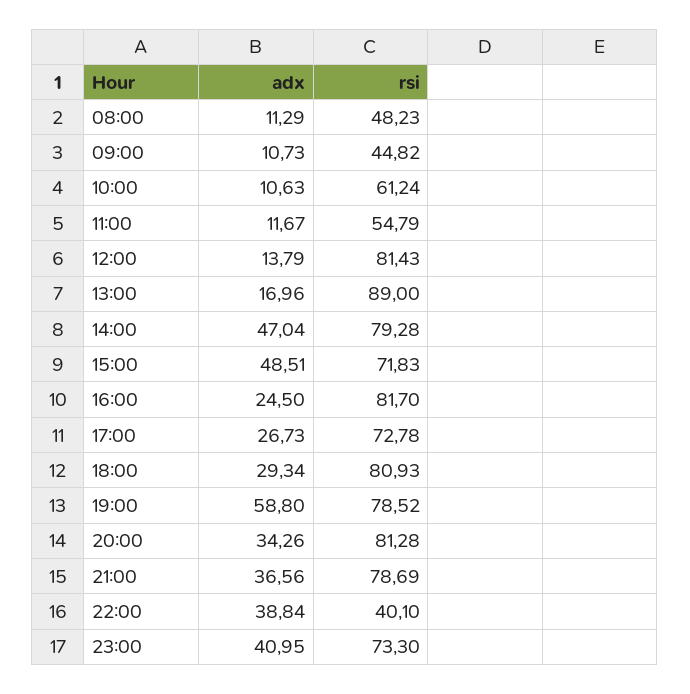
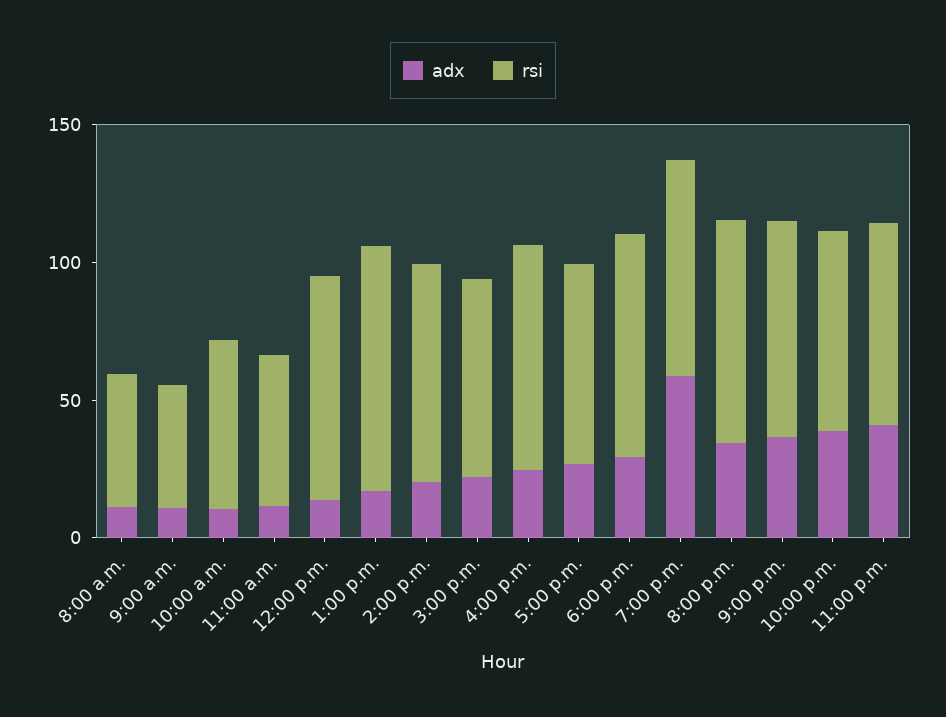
adx, 14:00: 47.04 -> 20
adx, 15:00: 48.51 -> 20
rsi, 22:00: 40.1 -> 70

